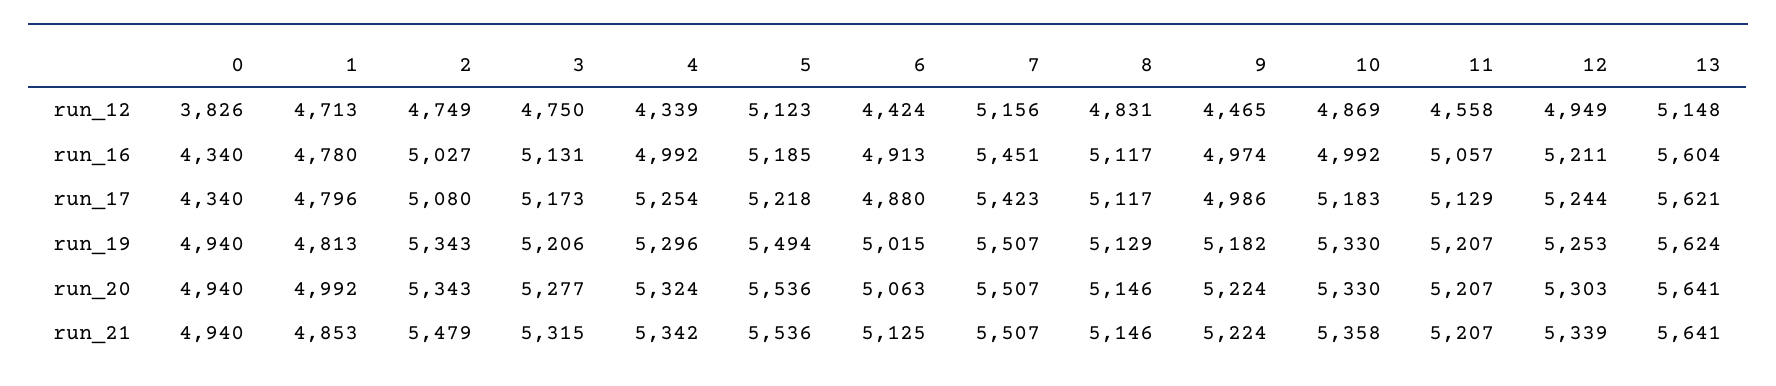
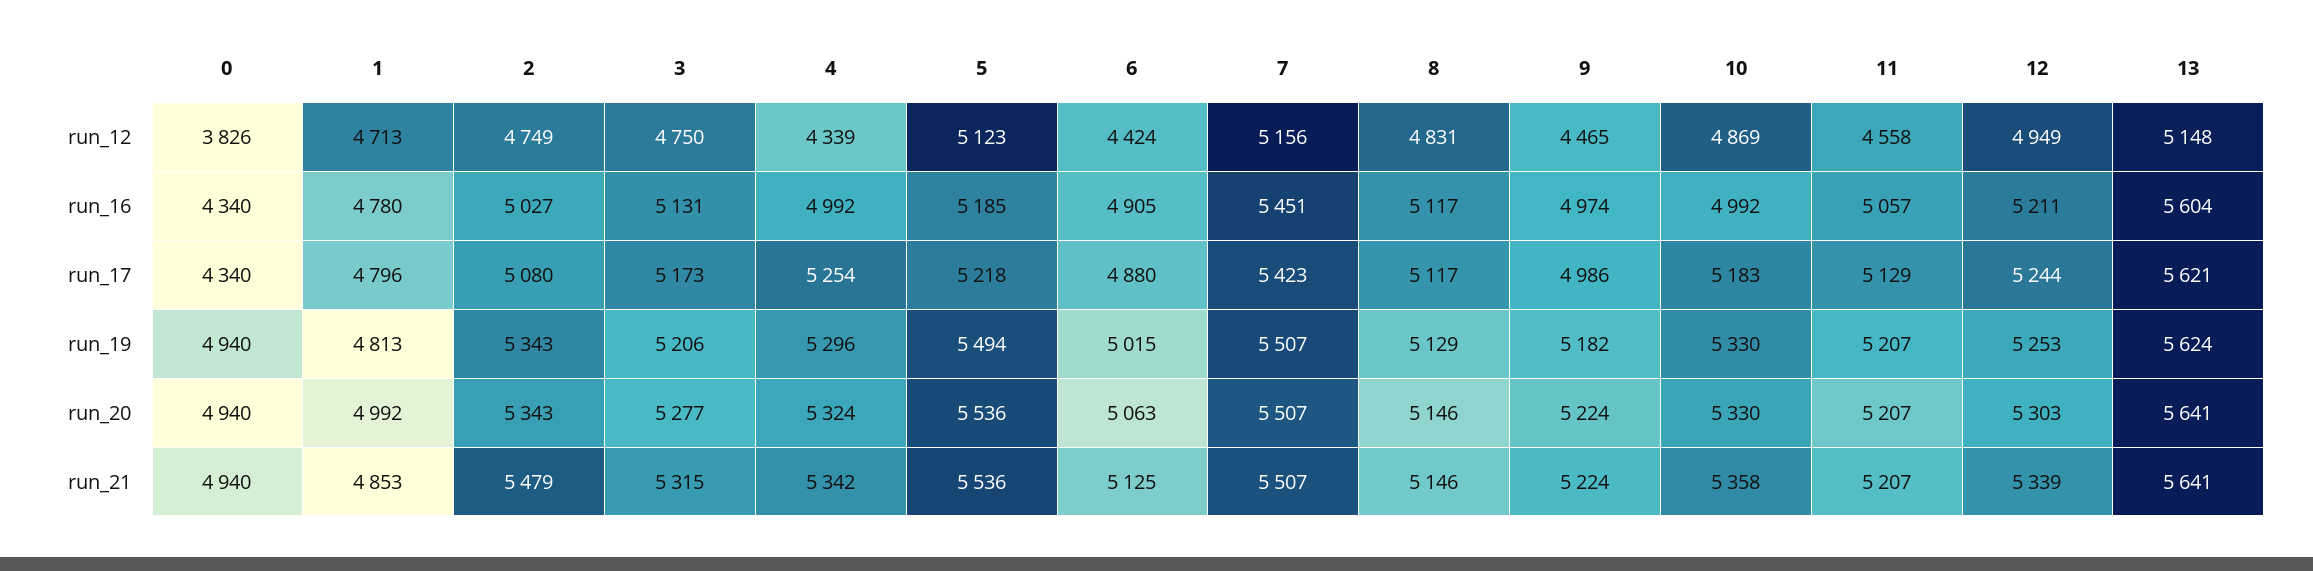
6, run_16: 4913 -> 4905

